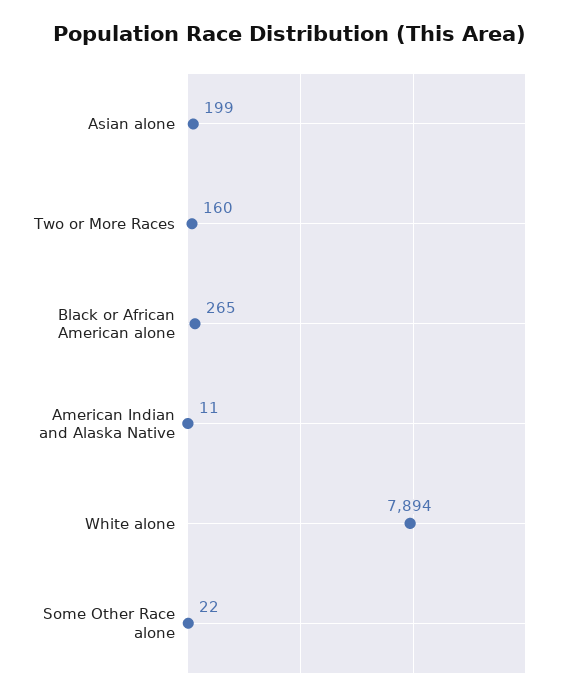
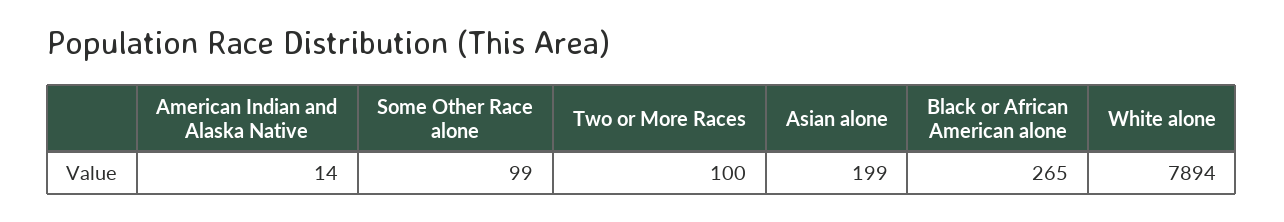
Two or More Races: 160 -> 100
American Indian and Alaska Native: 11 -> 14
Some Other Race alone: 22 -> 99

